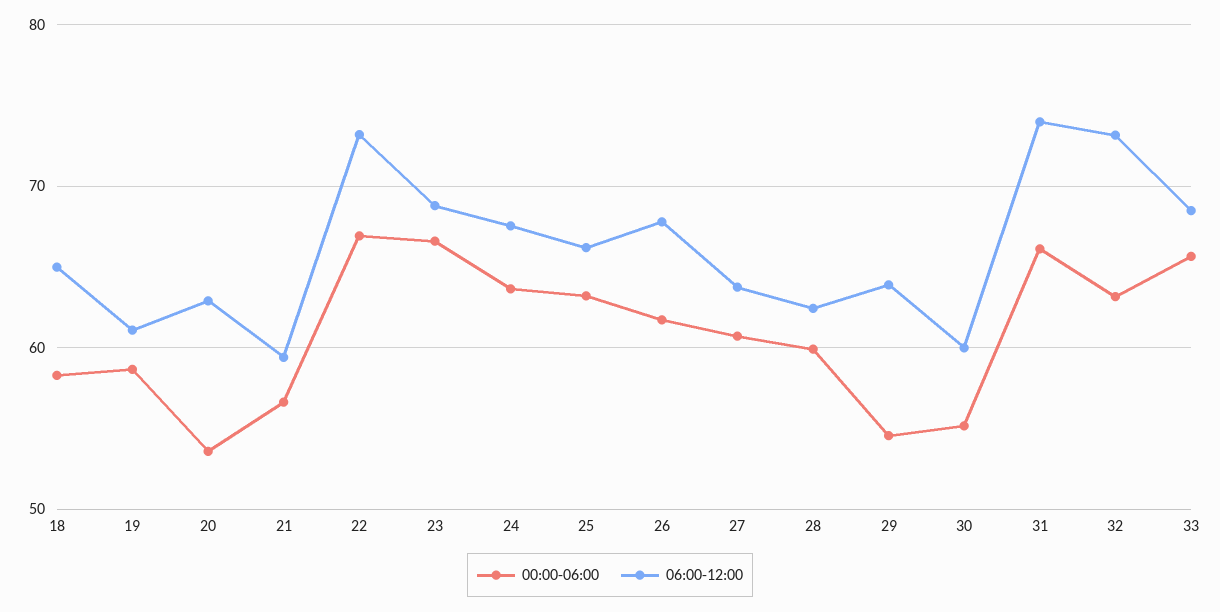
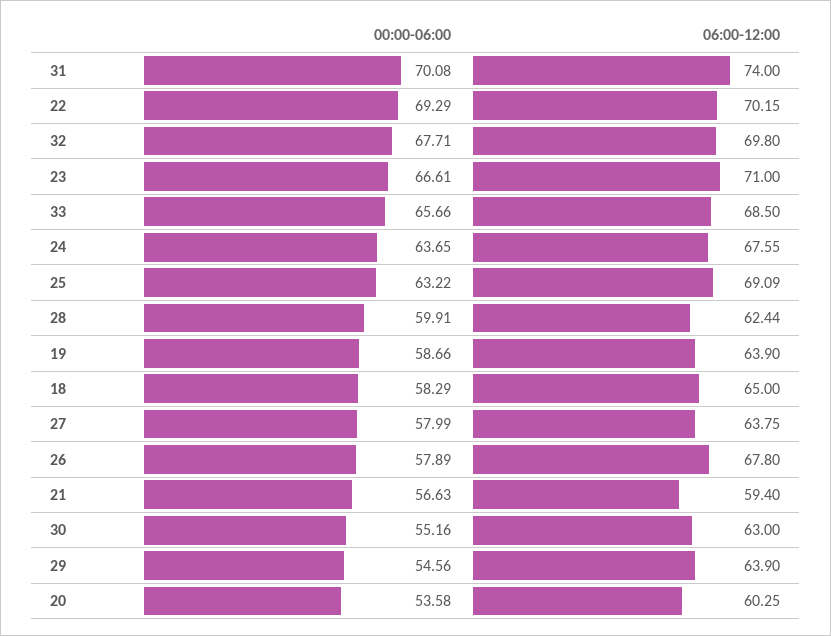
06:00-12:00, 19: 61 -> 63.9
06:00-12:00, 20: 63 -> 60.25
00:00-06:00, 22: 67 -> 69.29
06:00-12:00, 22: 73 -> 70.15
06:00-12:00, 23: 69 -> 71
06:00-12:00, 25: 66 -> 69.09
00:00-06:00, 26: 62 -> 57.89
00:00-06:00, 27: 61 -> 57.99
06:00-12:00, 30: 60 -> 63
00:00-06:00, 31: 66 -> 70.08
00:00-06:00, 32: 63 -> 67.71
06:00-12:00, 32: 73 -> 69.8

